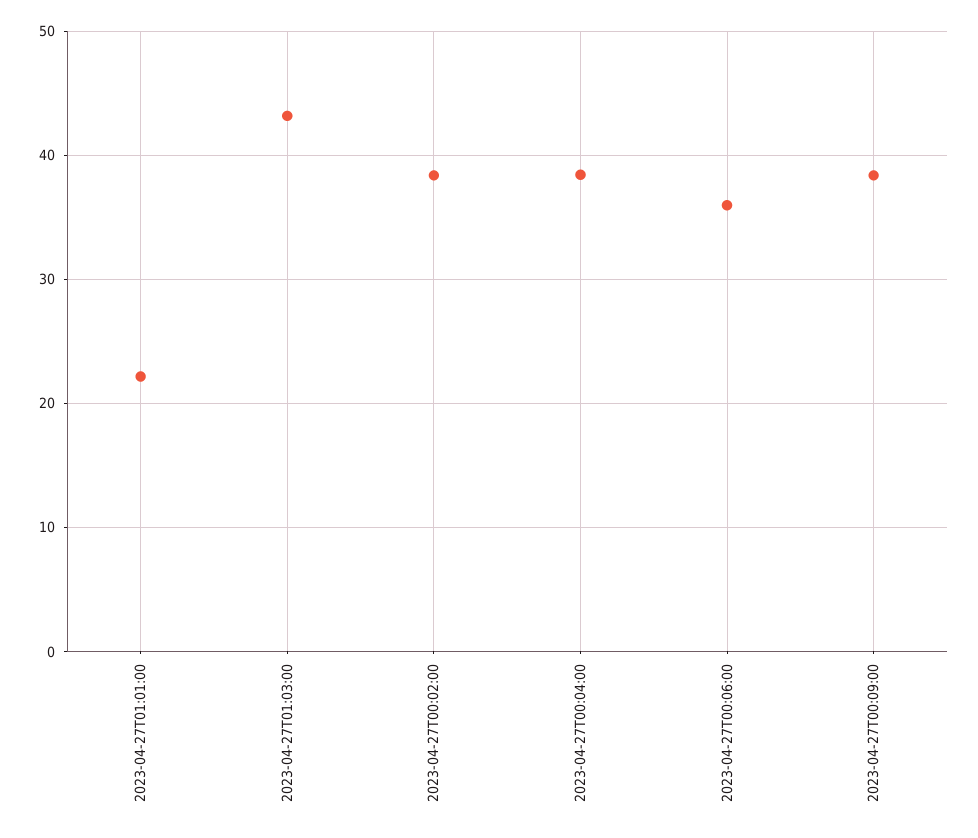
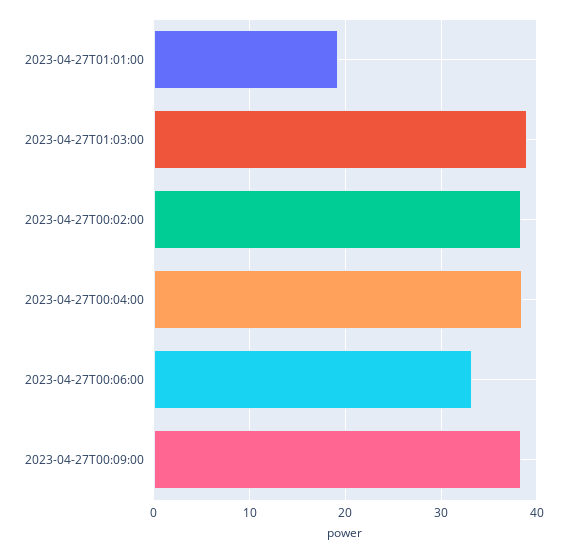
2023-04-27T01:01:00: 22 -> 19
2023-04-27T01:03:00: 43 -> 39
2023-04-27T00:06:00: 36 -> 33

